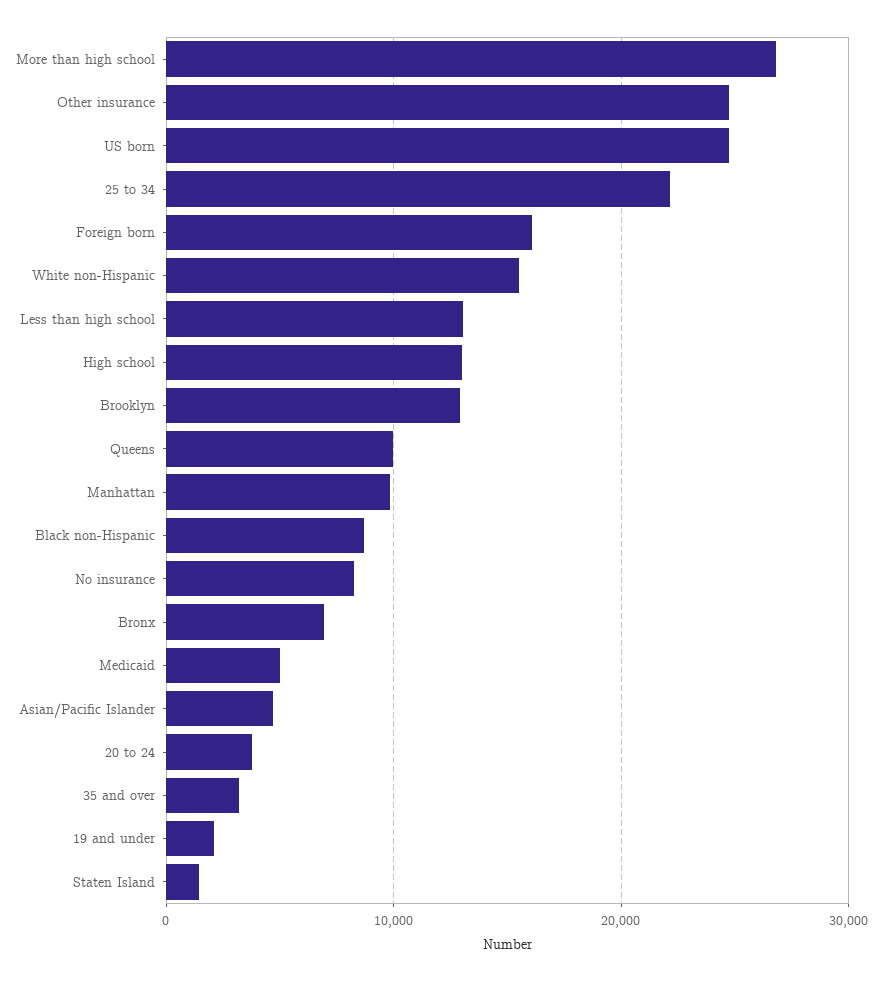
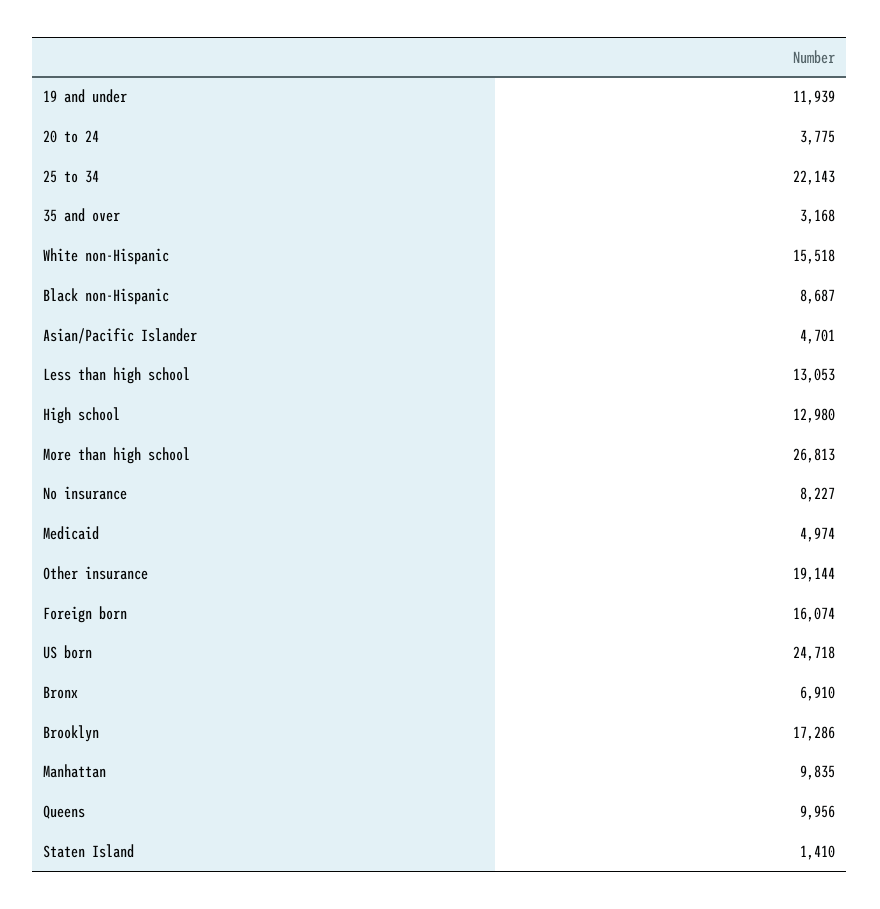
Other insurance: 25000 -> 19144
Brooklyn: 13000 -> 17286
19 and under: 2000 -> 11939

